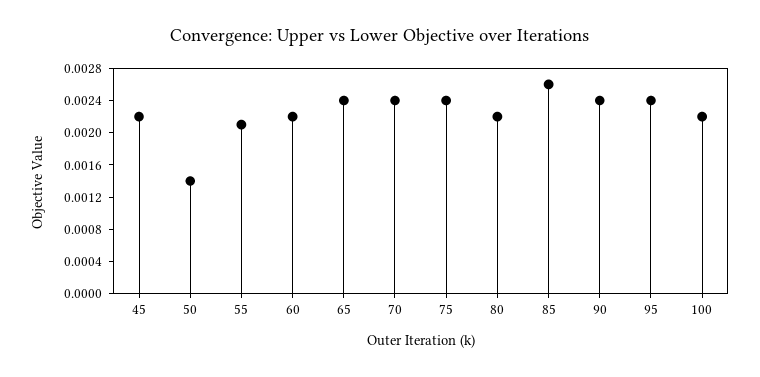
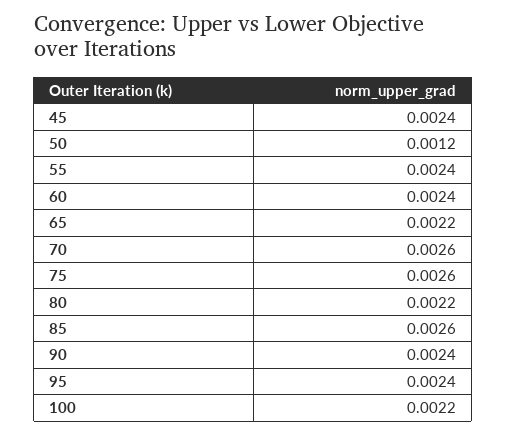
45: 0.0022 -> 0.0024
50: 0.0014 -> 0.0012
55: 0.0021 -> 0.0024
60: 0.0022 -> 0.0024
65: 0.0024 -> 0.0022
70: 0.0024 -> 0.0026
75: 0.0024 -> 0.0026

